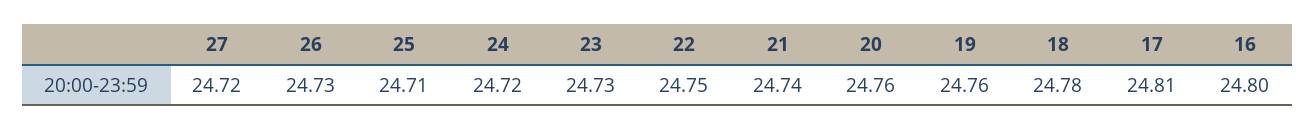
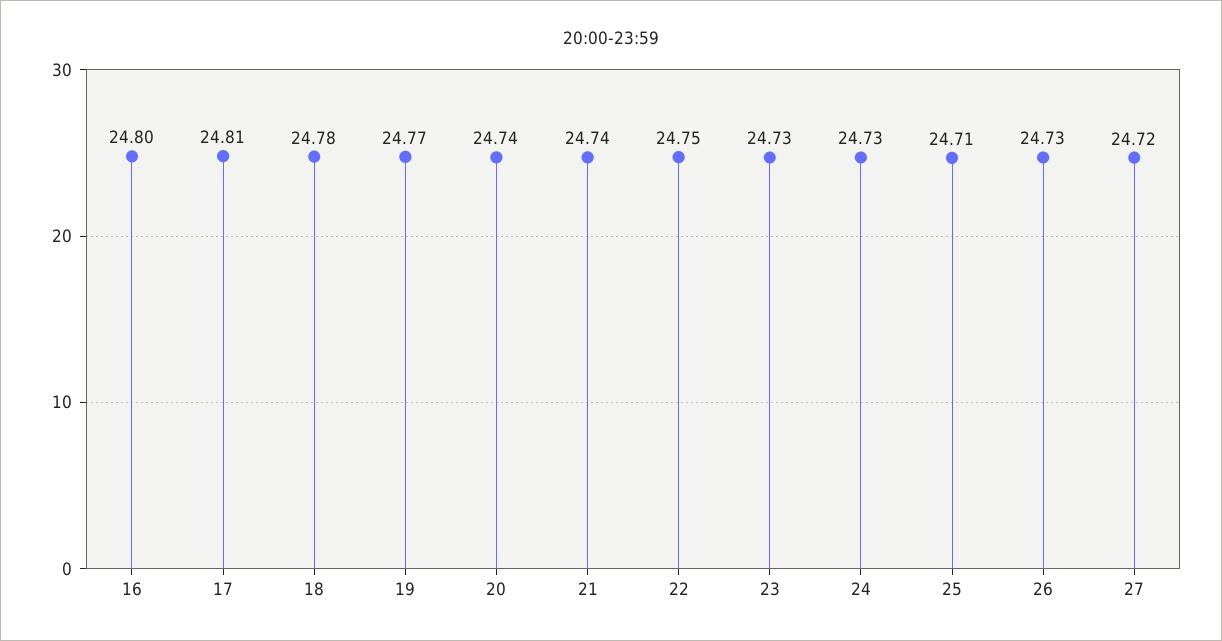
24: 24.72 -> 24.73
20: 24.76 -> 24.74
19: 24.76 -> 24.77

